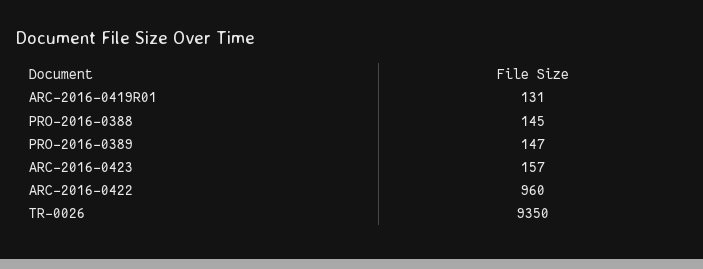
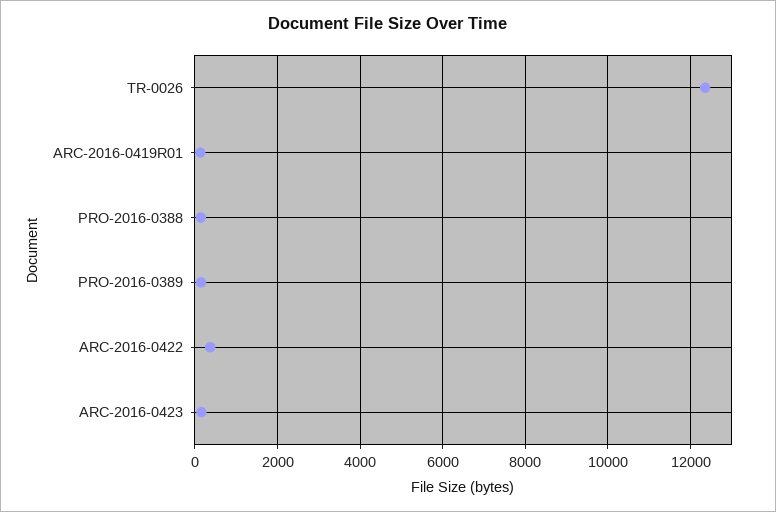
ARC-2016-0422: 960 -> 400
TR-0026: 9350 -> 12400

